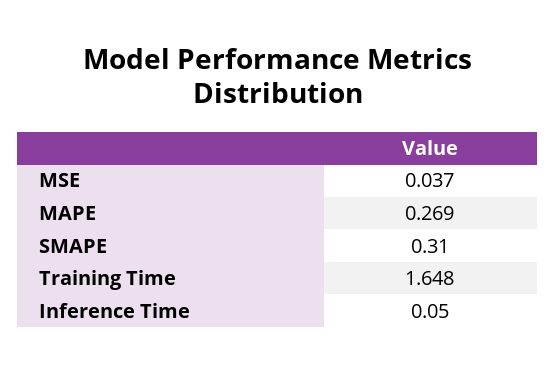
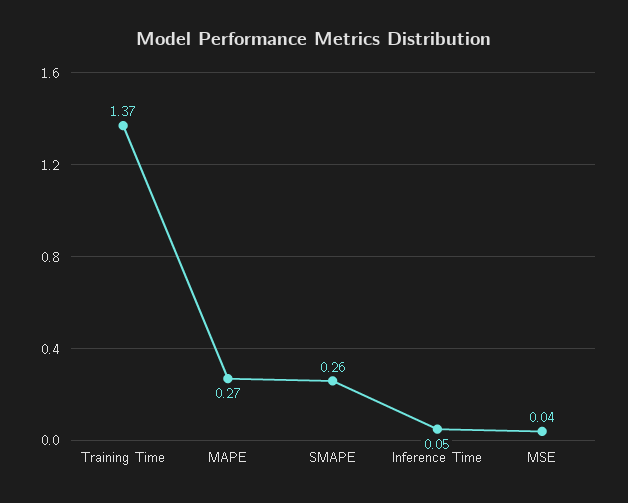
SMAPE: 0.31 -> 0.26
Training Time: 1.648 -> 1.37

